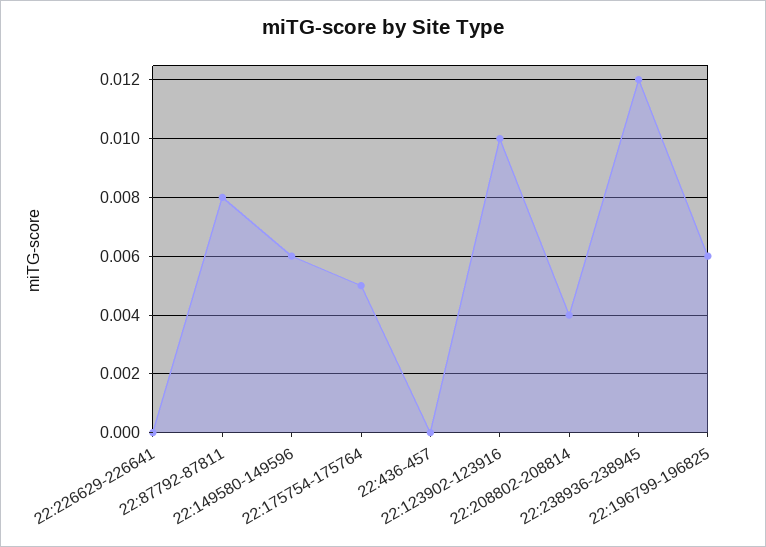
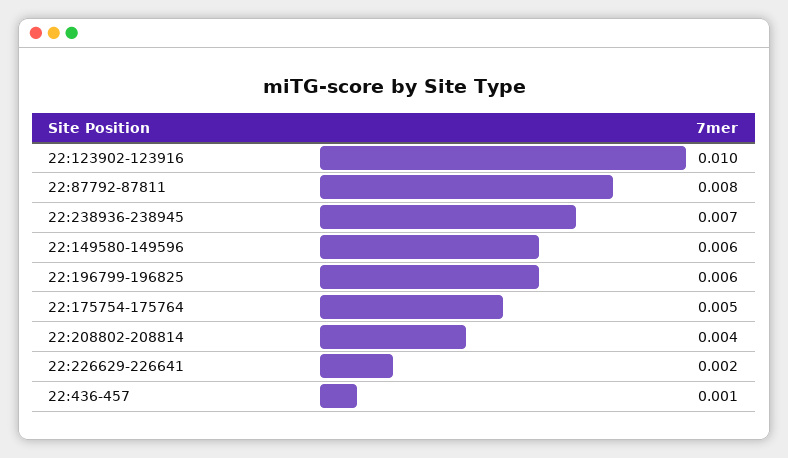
22:226629-226641: 0 -> 0.002
22:436-457: 0 -> 0.001
22:238936-238945: 0.012 -> 0.007

